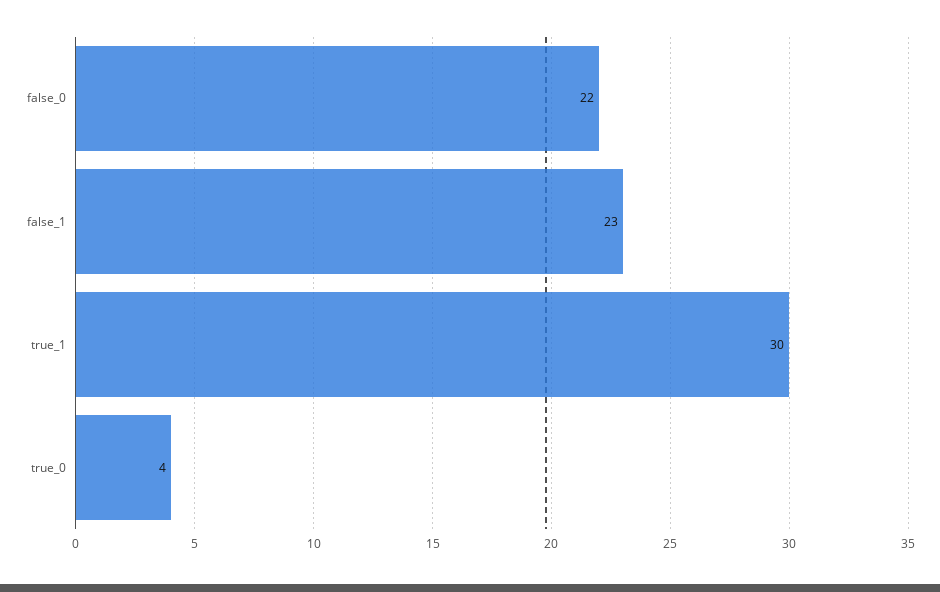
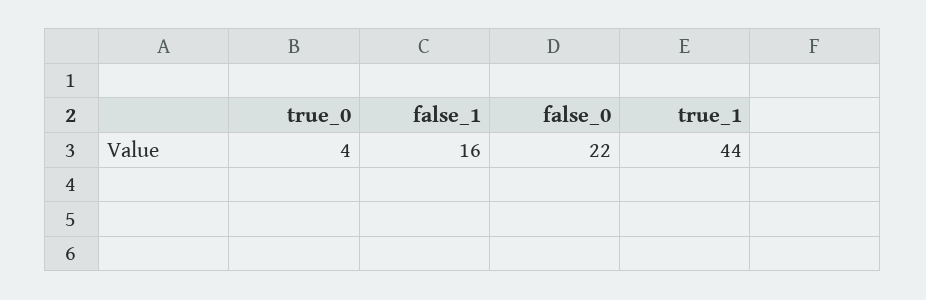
false_1: 23 -> 16
true_1: 30 -> 44

